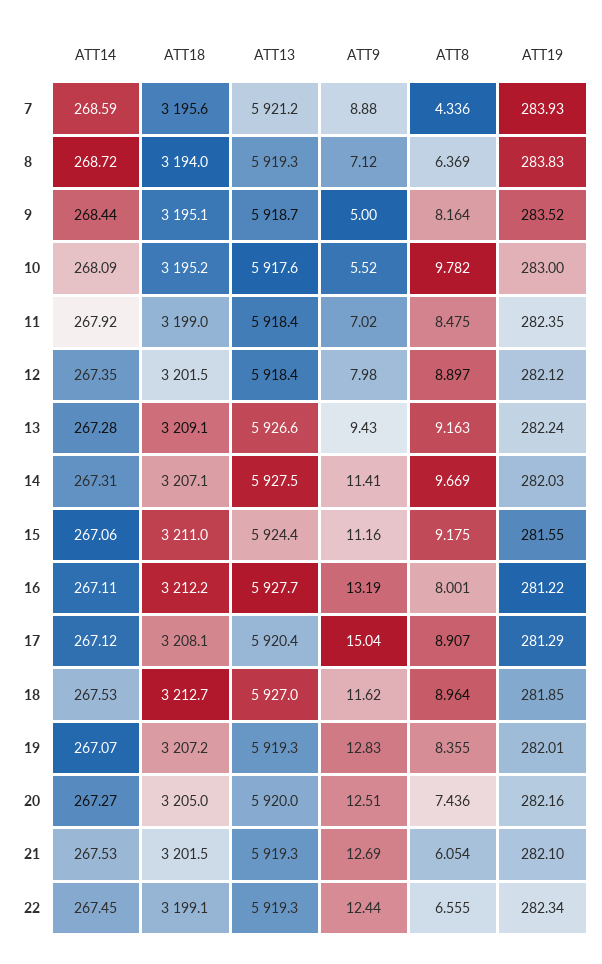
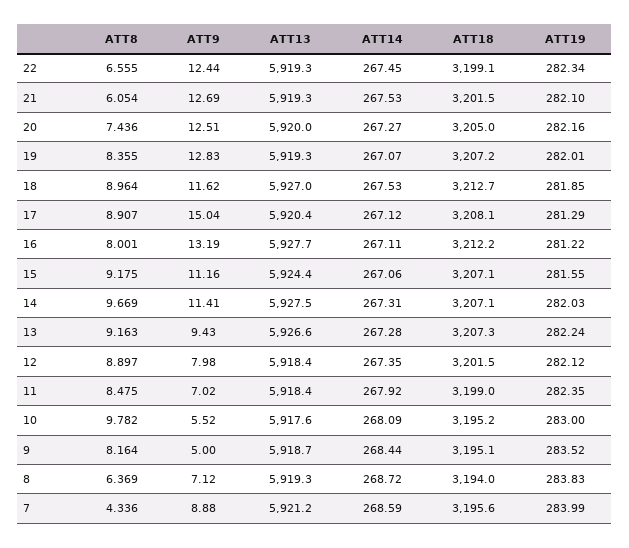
ATT19, 7: 283.93 -> 283.99
ATT18, 13: 3209.1 -> 3207.3
ATT18, 15: 3211 -> 3207.1

